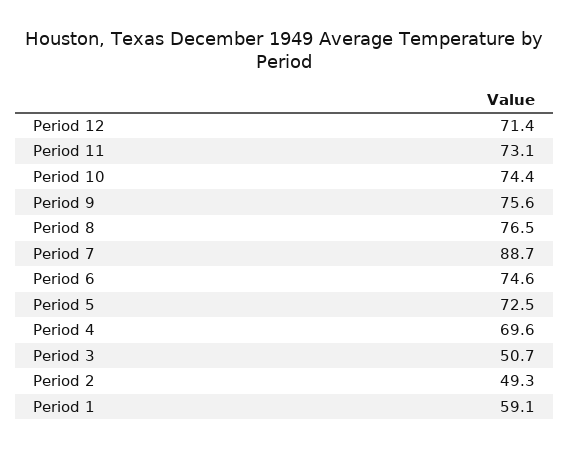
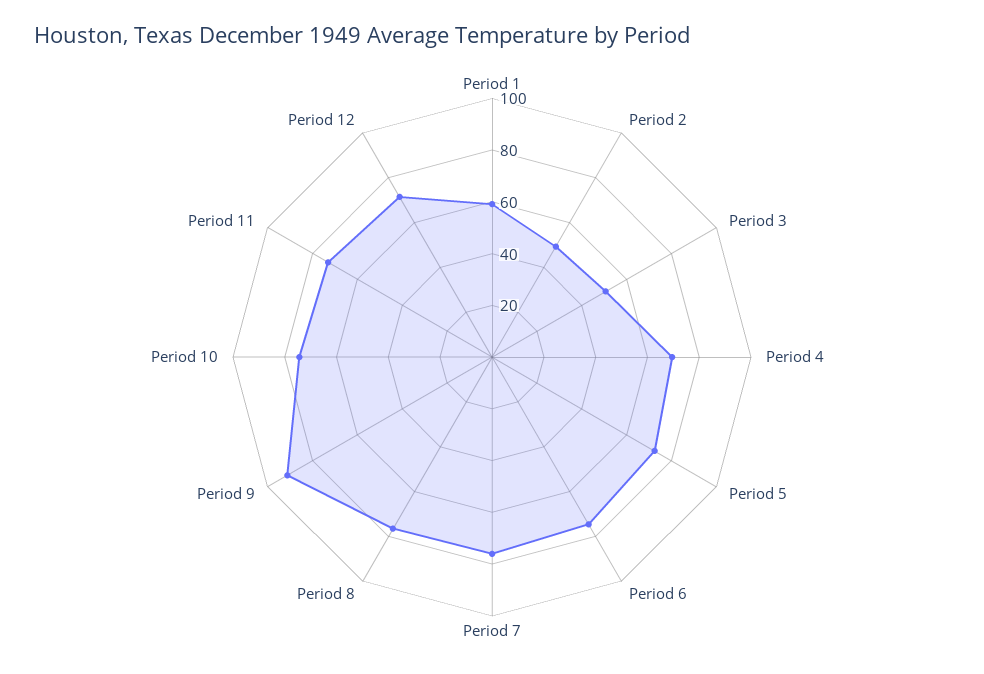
Period 9: 75.6 -> 90
Period 7: 88.7 -> 75

